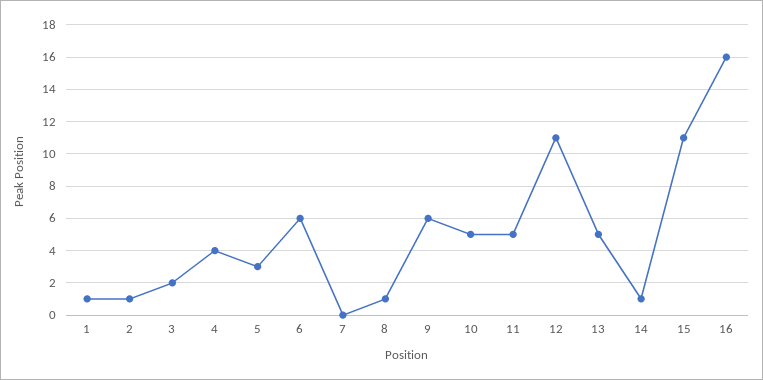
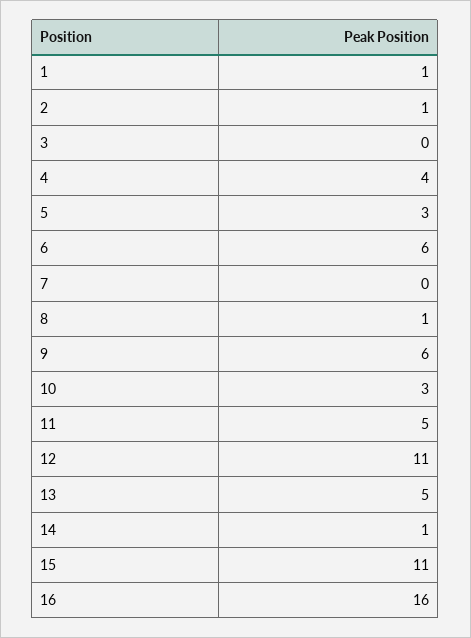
3: 2 -> 0
10: 5 -> 3

